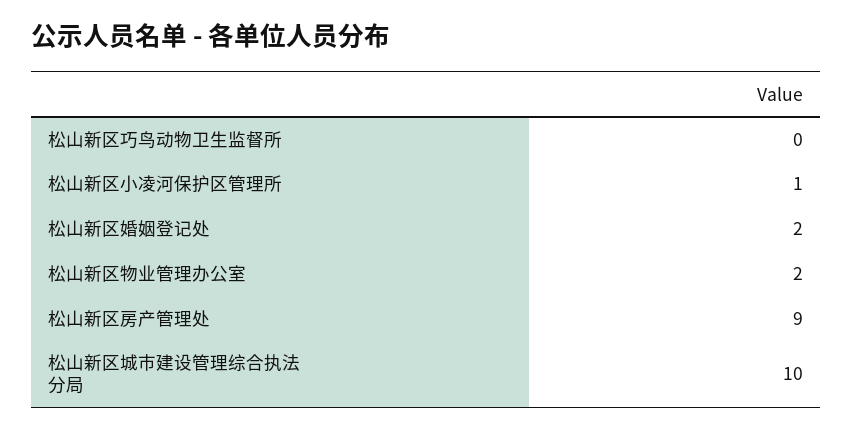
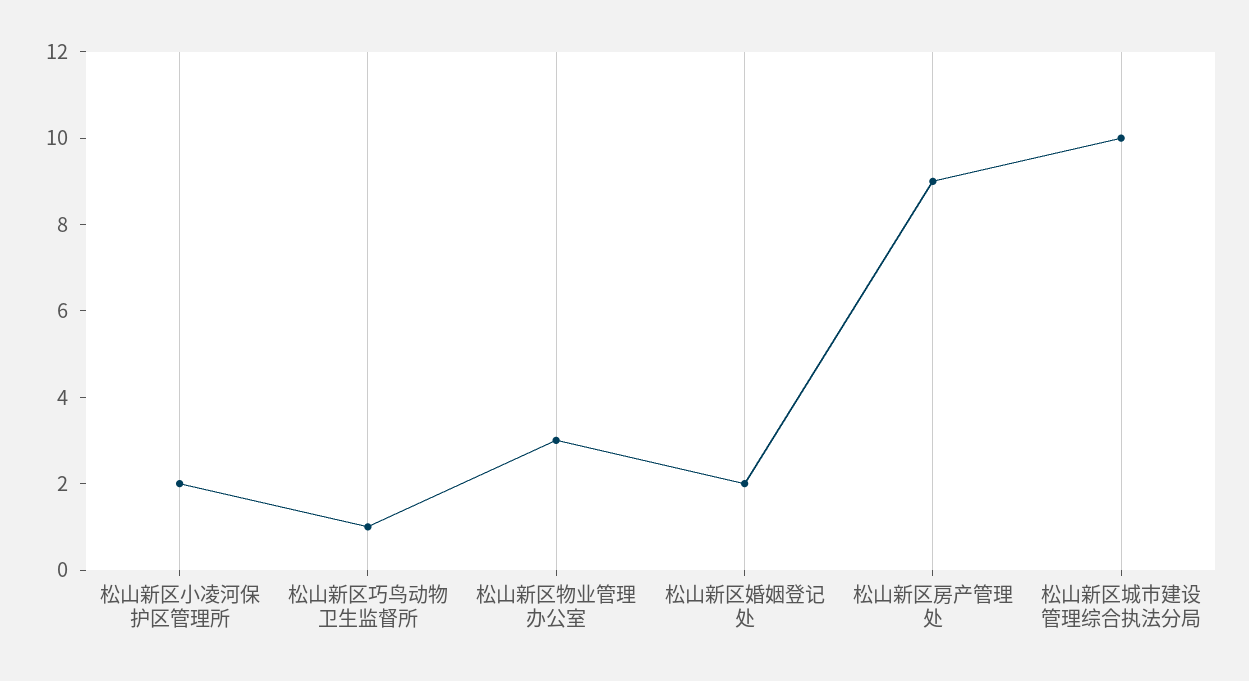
松山新区巧鸟动物卫生监督所: 0 -> 1
松山新区小凌河保护区管理所: 1 -> 2
松山新区物业管理办公室: 2 -> 3

